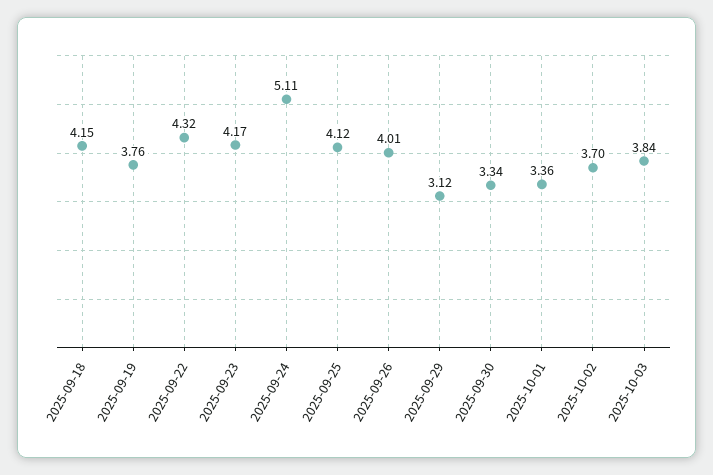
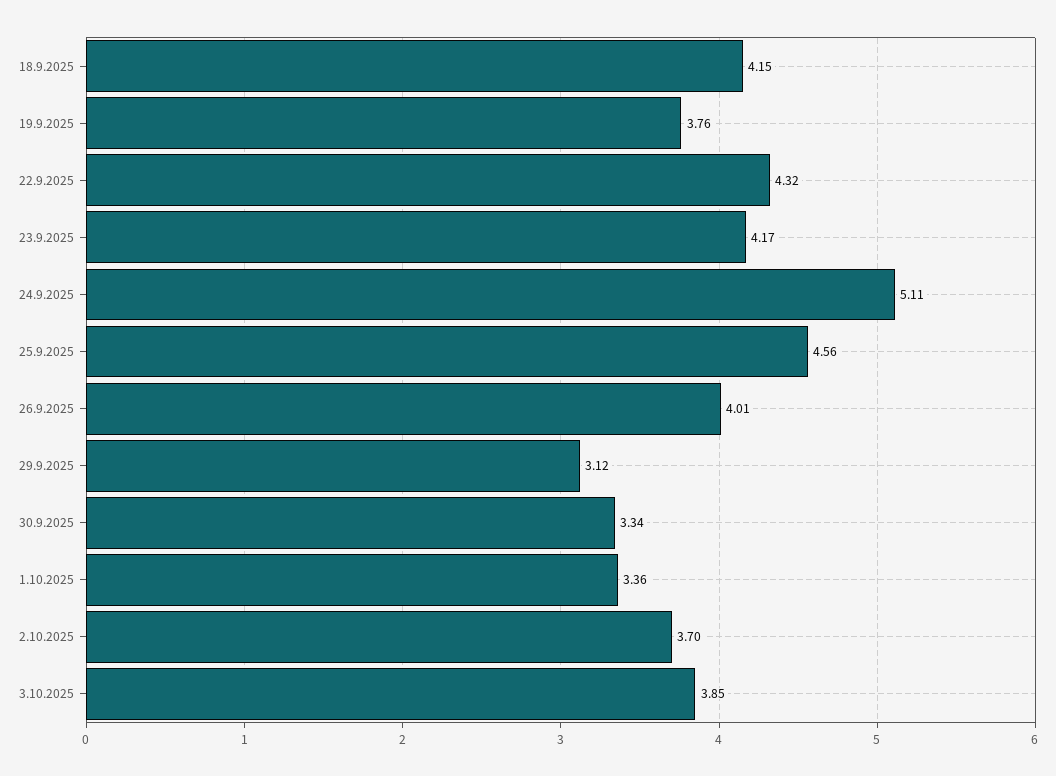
2025-09-25: 4.12 -> 4.56
2025-10-03: 3.84 -> 3.85

